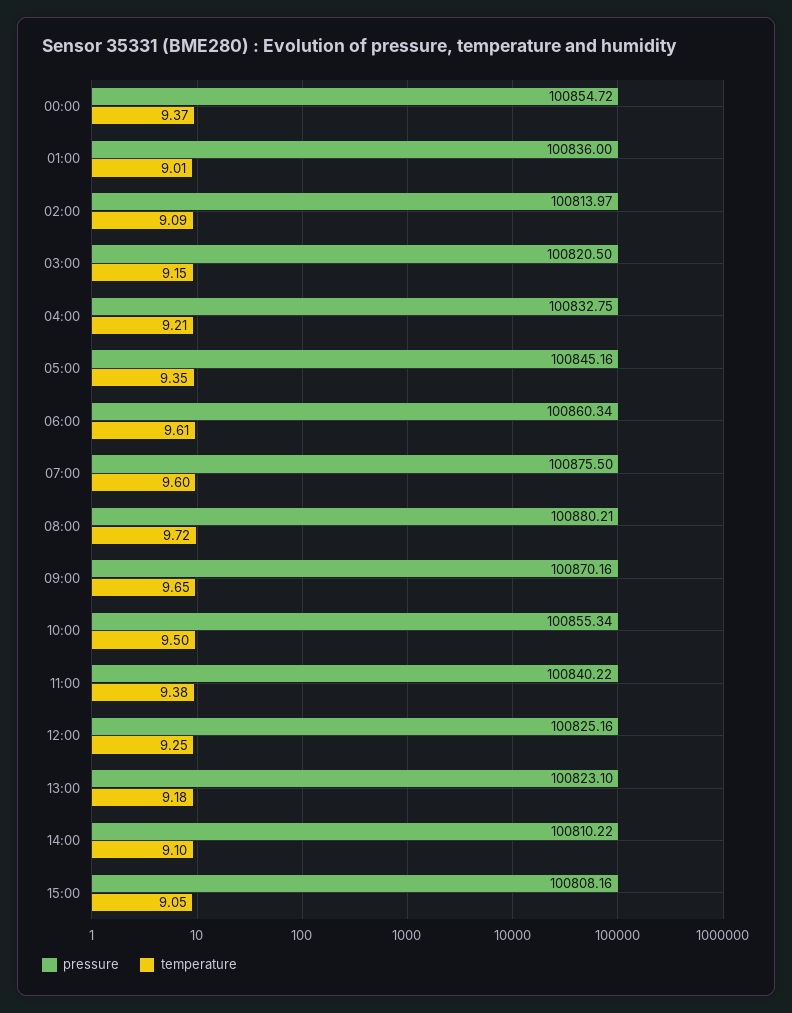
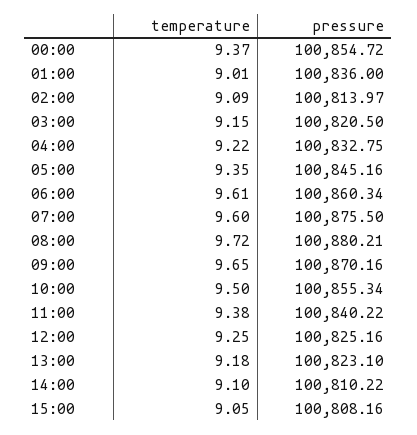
temperature, 04:00: 9.21 -> 9.22

